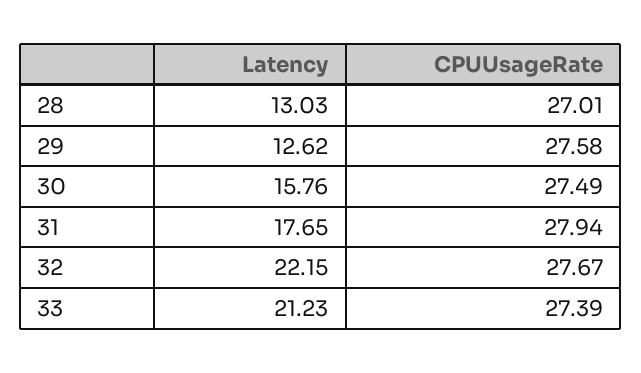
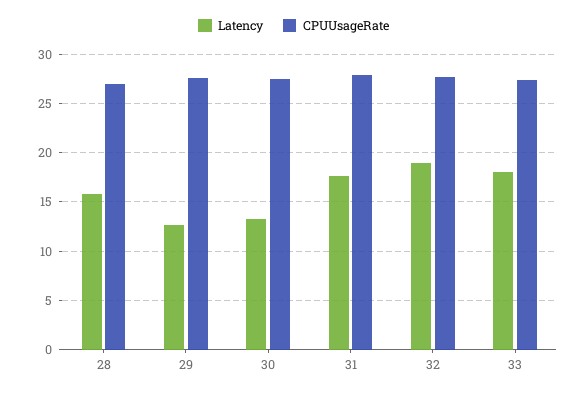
Latency, 28: 13.03 -> 16
Latency, 30: 15.76 -> 13
Latency, 32: 22.15 -> 19
Latency, 33: 21.23 -> 18

